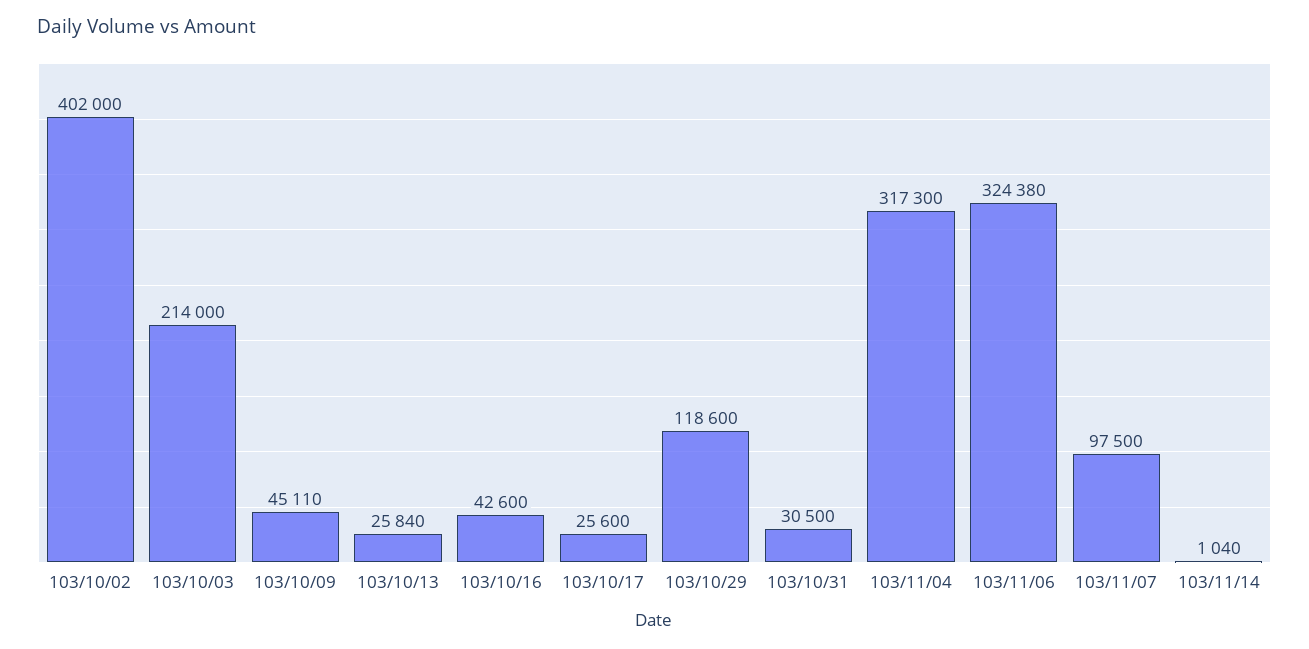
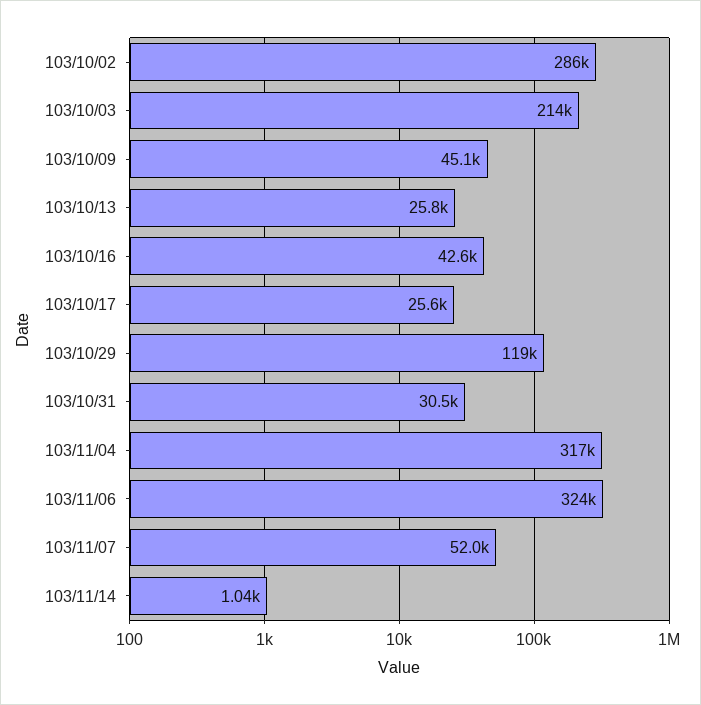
103/10/02: 402000 -> 286000
103/11/07: 97500 -> 52000

